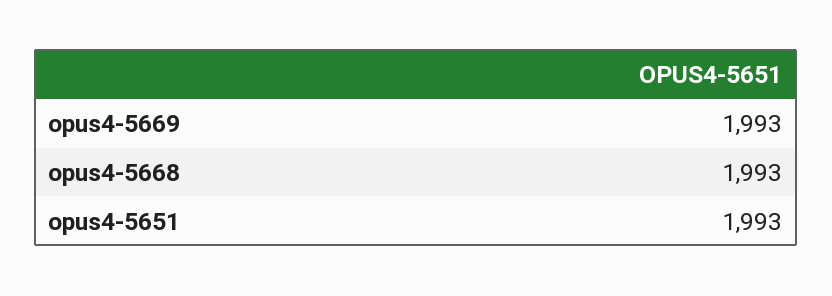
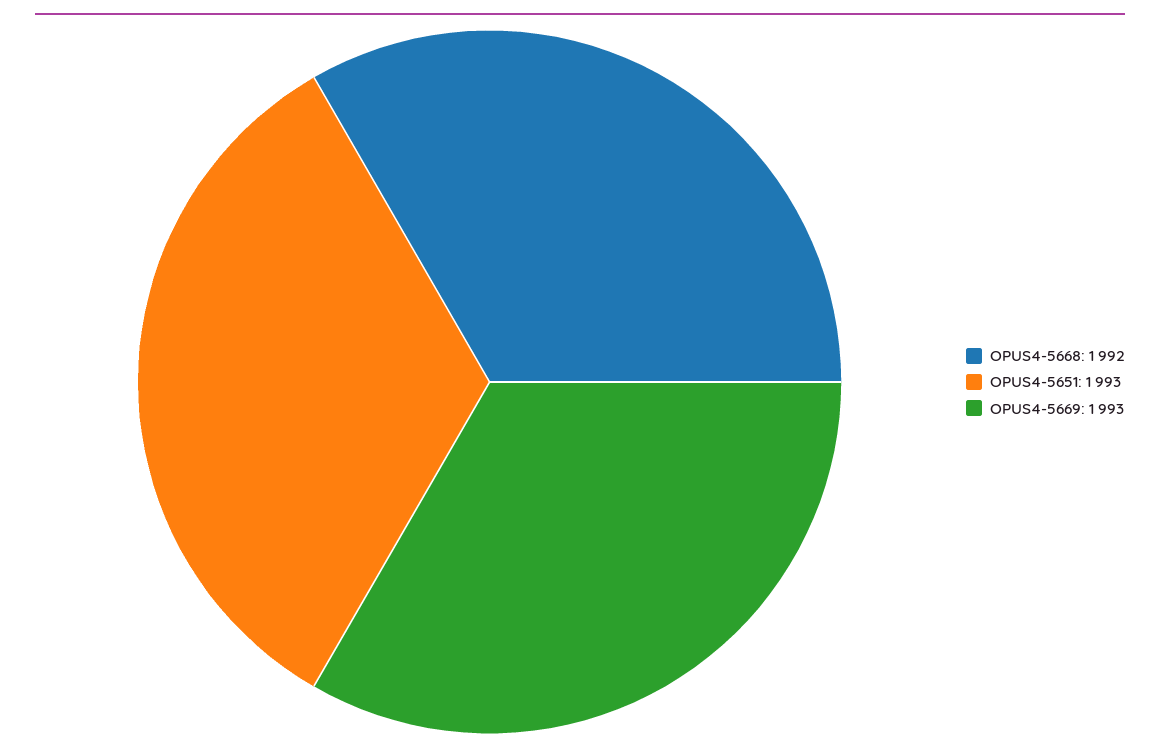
opus4-5668: 1993 -> 1992

